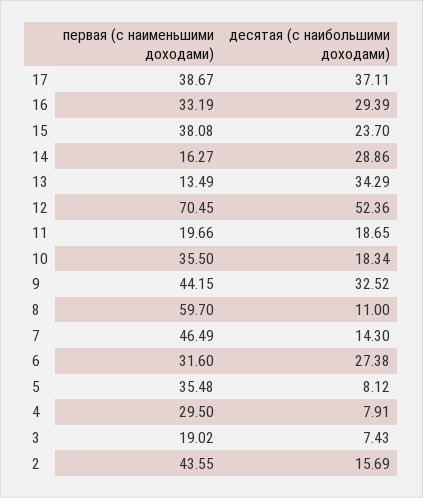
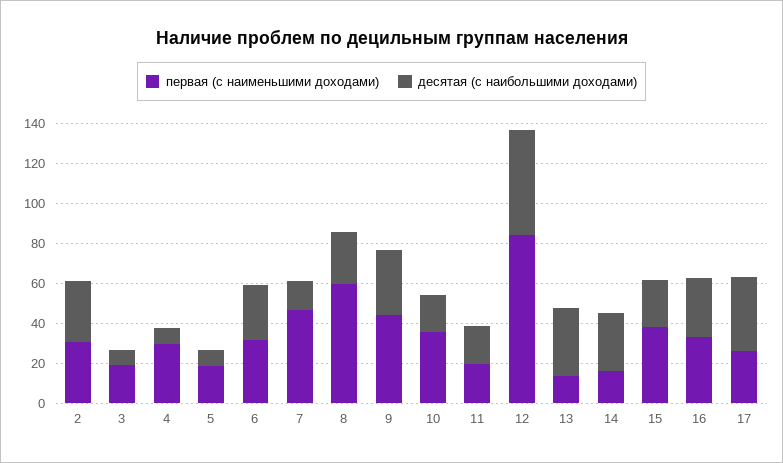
первая (с наименьшими доходами), 17: 38.67 -> 25
первая (с наименьшими доходами), 12: 70.45 -> 85
десятая (с наибольшими доходами), 8: 11 -> 25
первая (с наименьшими доходами), 5: 35.48 -> 20
первая (с наименьшими доходами), 2: 43.55 -> 30
десятая (с наибольшими доходами), 2: 15.69 -> 30

